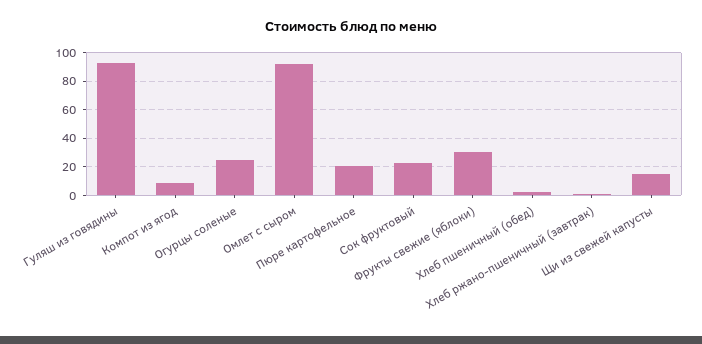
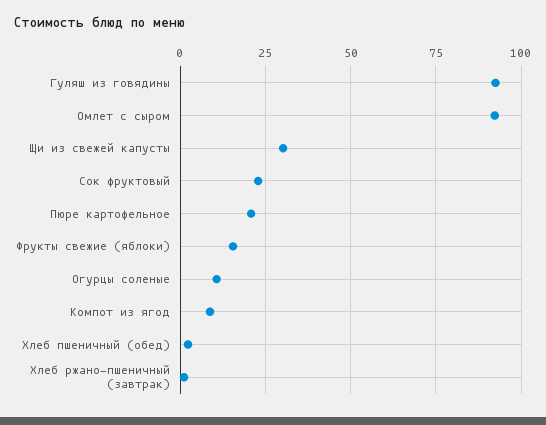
Огурцы соленые: 25 -> 10
Фрукты свежие (яблоки): 30 -> 15
Щи из свежей капусты: 15 -> 30

